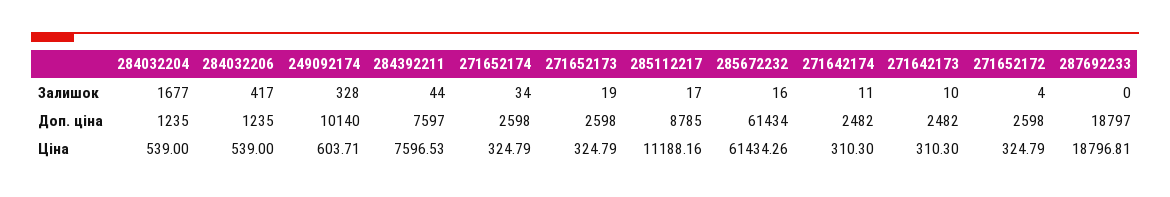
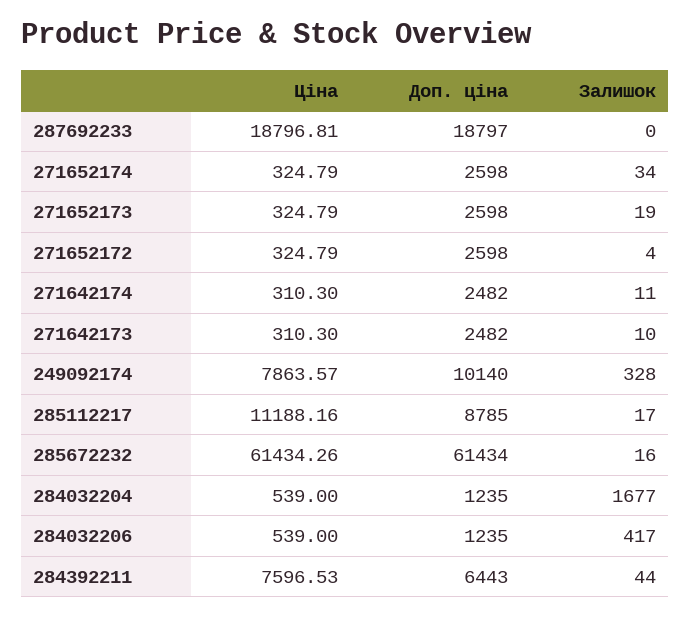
284392211, Доп. ціна: 7597 -> 6443
249092174, Ціна: 603.71 -> 7863.57

